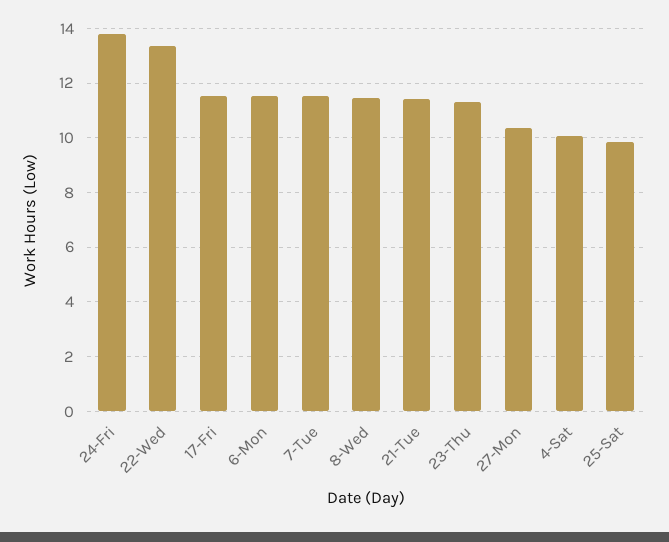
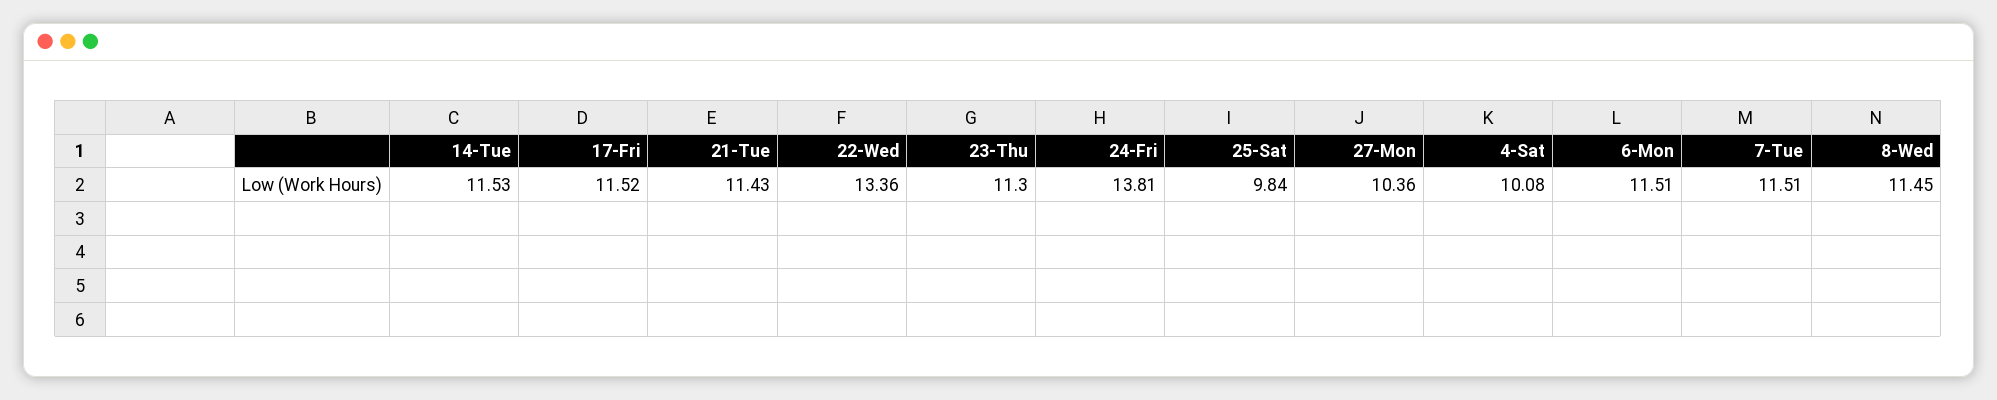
14-Tue: none -> 11.53

